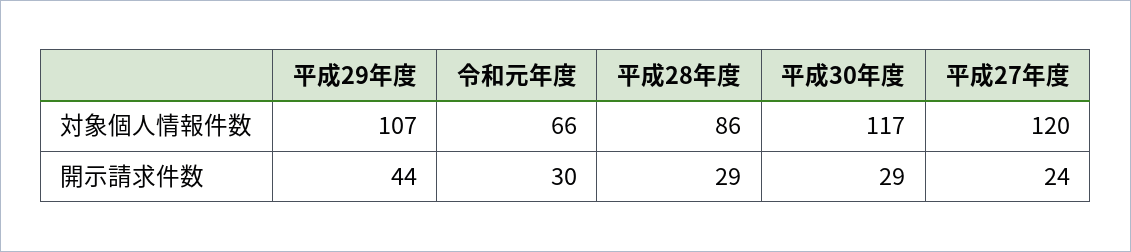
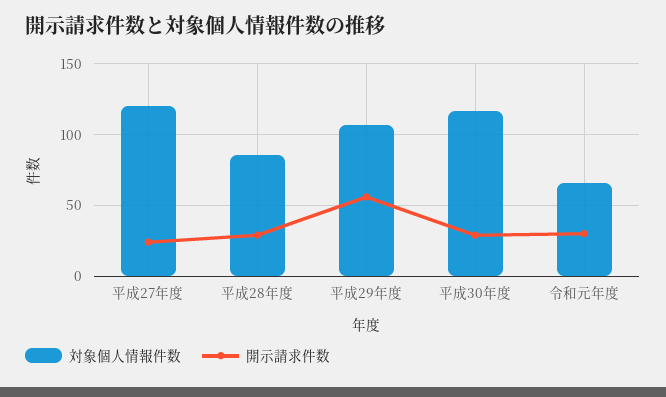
開示請求件数, 平成29年度: 44 -> 55

